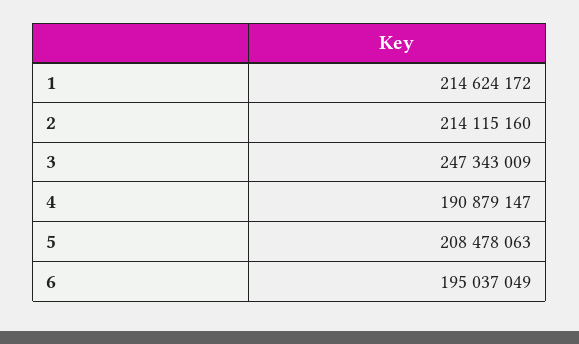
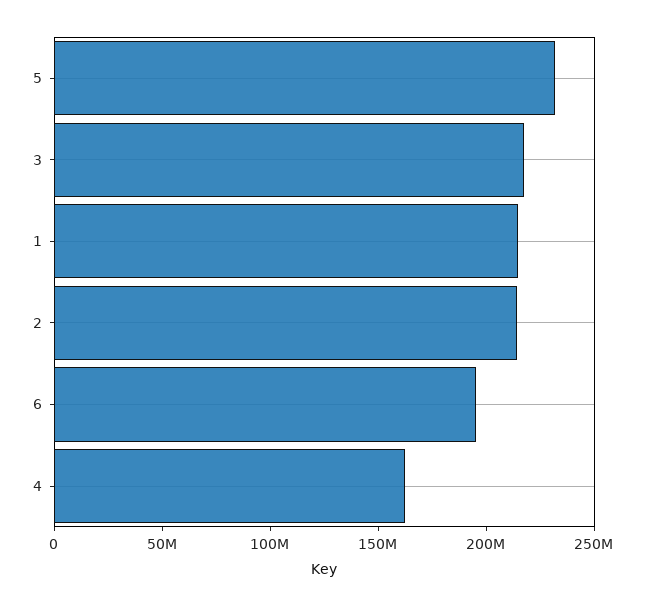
3: 247343009 -> 220000000
4: 190879147 -> 160000000
5: 208478063 -> 230000000

